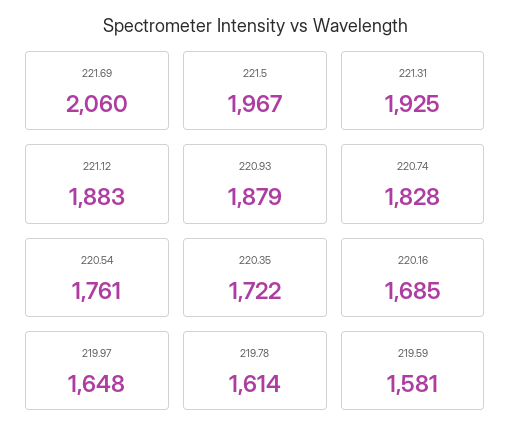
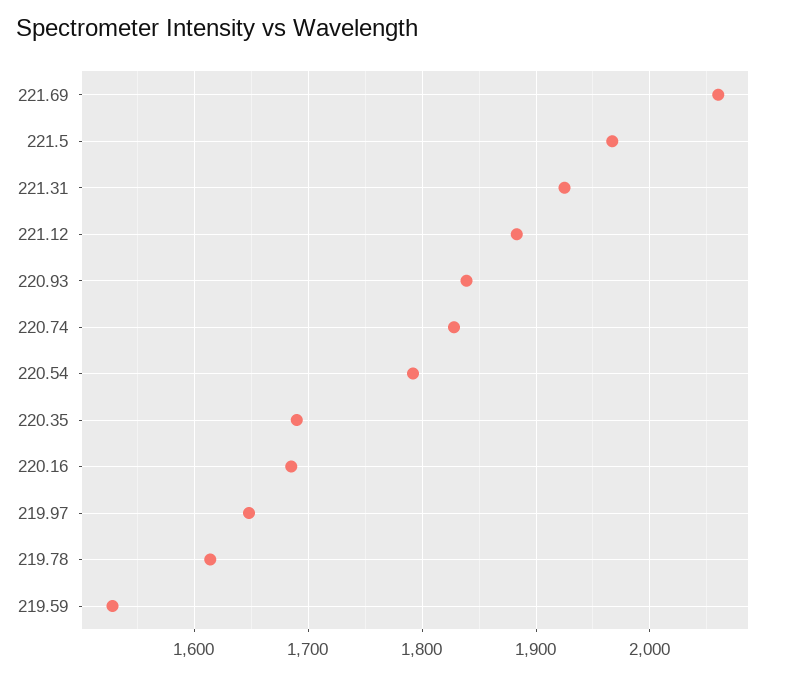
220.93: 1879 -> 1840
220.54: 1761 -> 1790
220.35: 1722 -> 1690
219.59: 1581 -> 1530

